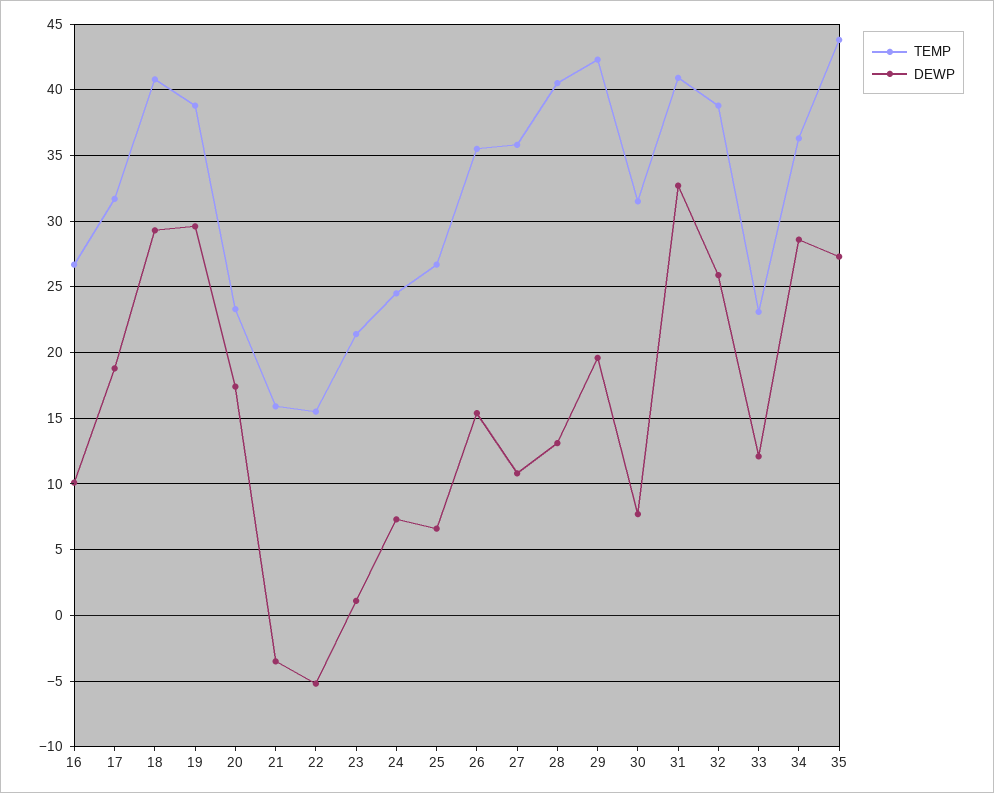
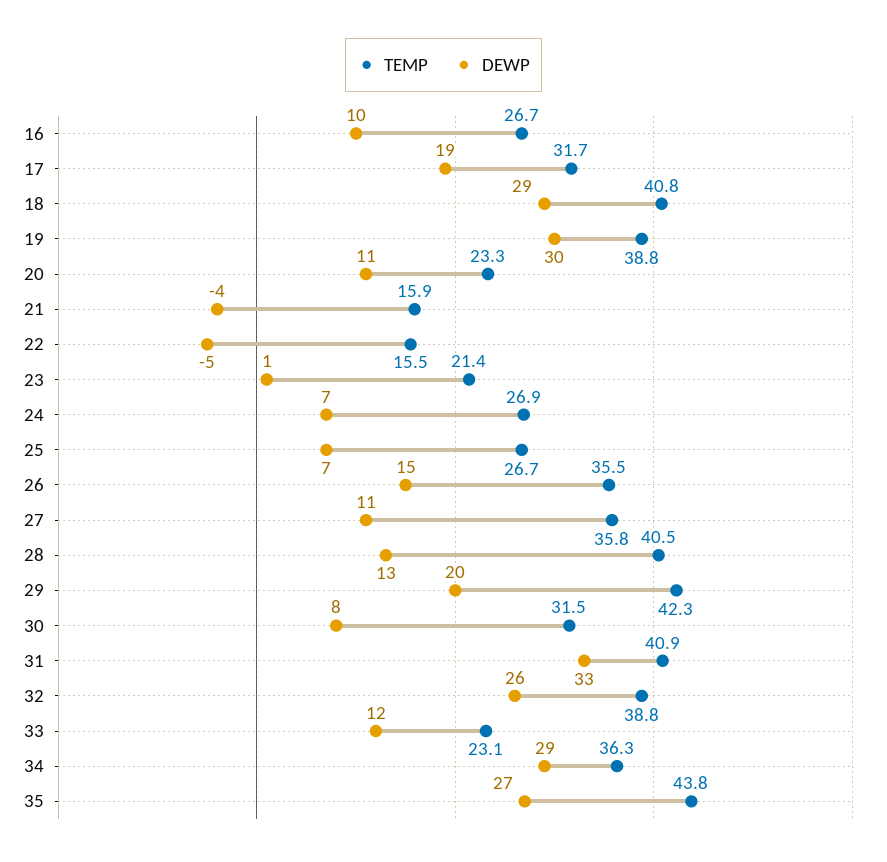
DEWP, 20: 17.5 -> 11
TEMP, 24: 24.5 -> 26.9

